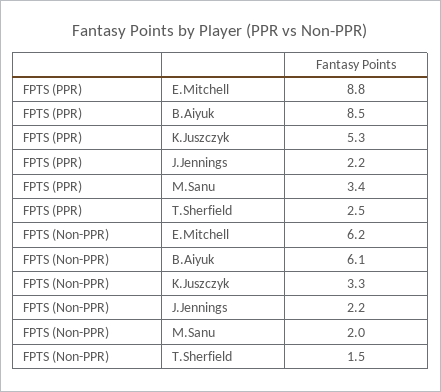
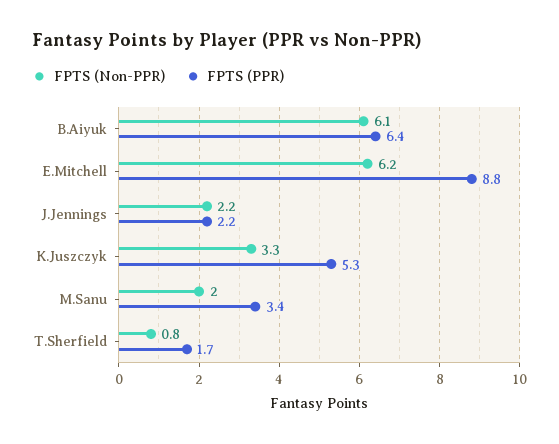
FPTS (PPR), B.Aiyuk: 8.5 -> 6.4
FPTS (PPR), T.Sherfield: 2.5 -> 1.7
FPTS (Non-PPR), T.Sherfield: 1.5 -> 0.8

